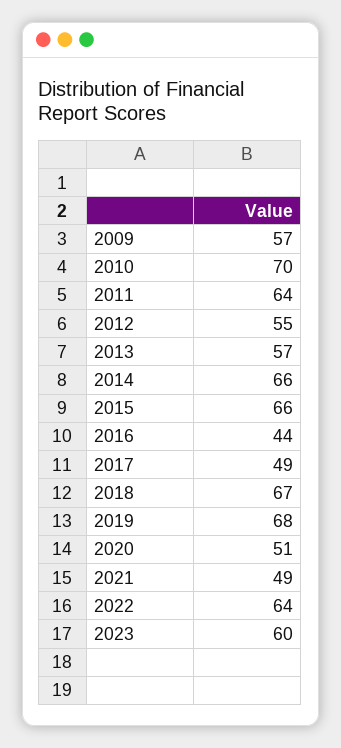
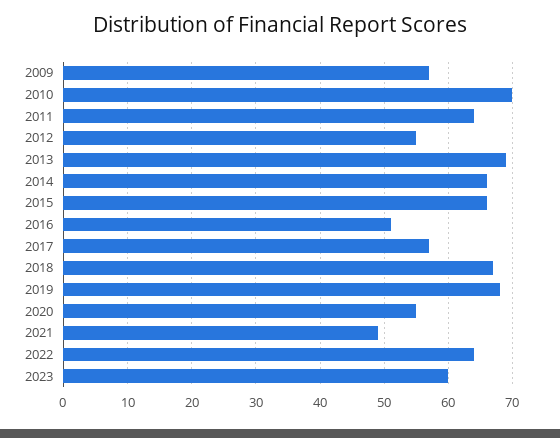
2013: 57 -> 69
2016: 44 -> 51
2017: 49 -> 57
2020: 51 -> 55

